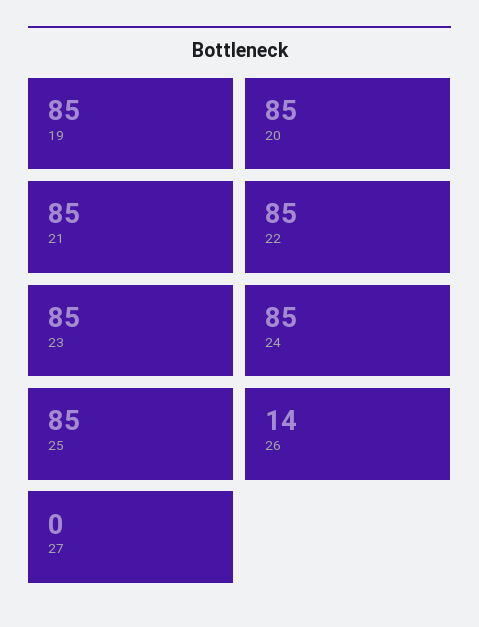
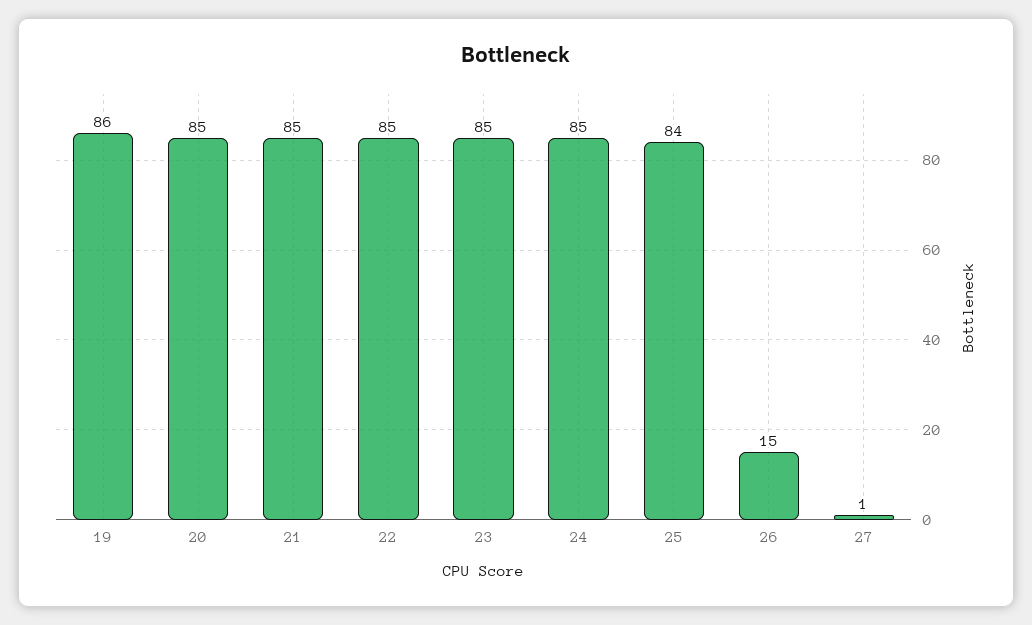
19: 85 -> 86
25: 85 -> 84
26: 14 -> 15
27: 0 -> 1

